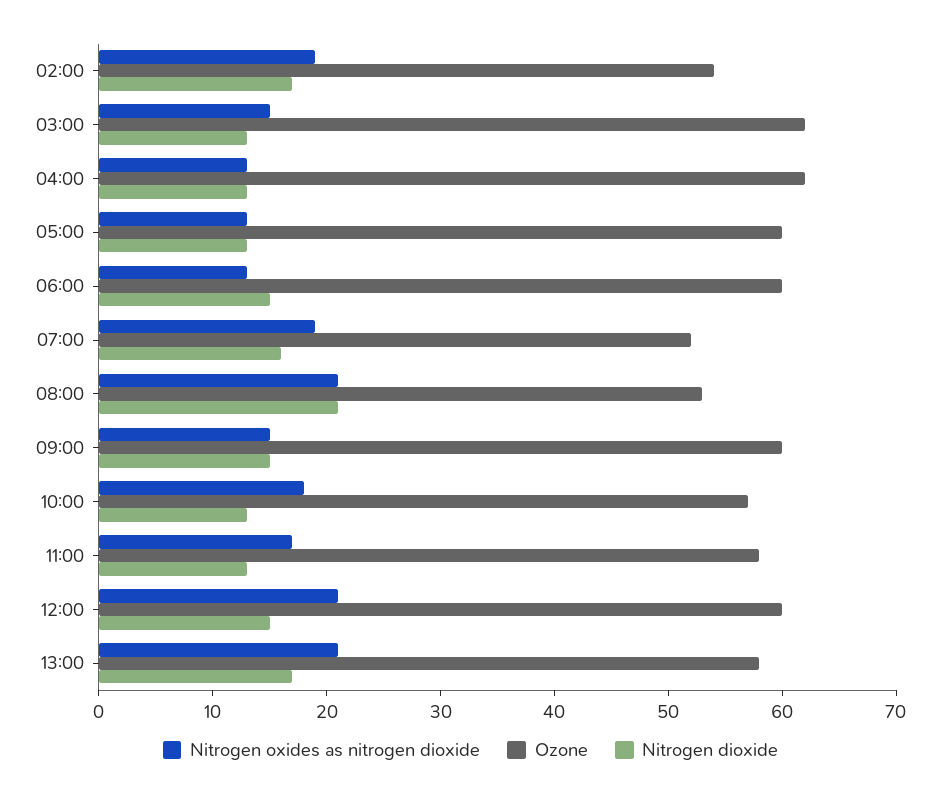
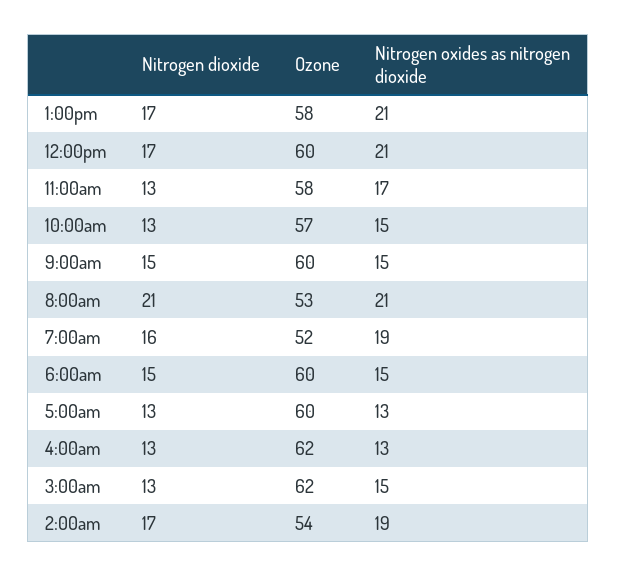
Nitrogen oxides as nitrogen dioxide, 06:00: 13 -> 15
Nitrogen oxides as nitrogen dioxide, 10:00: 18 -> 15
Nitrogen dioxide, 12:00: 15 -> 17

